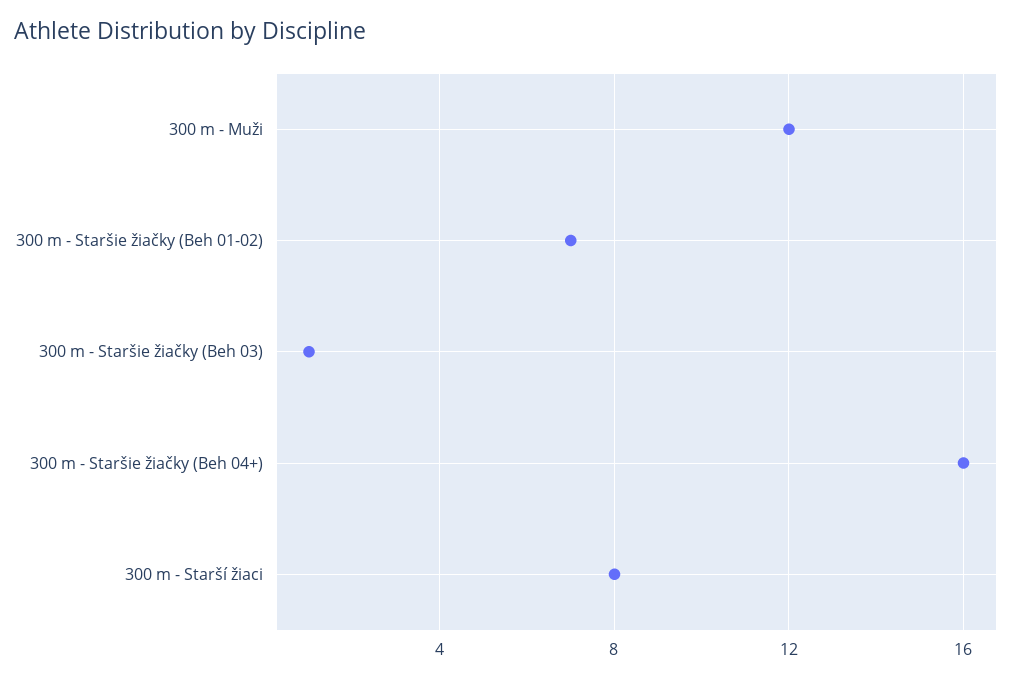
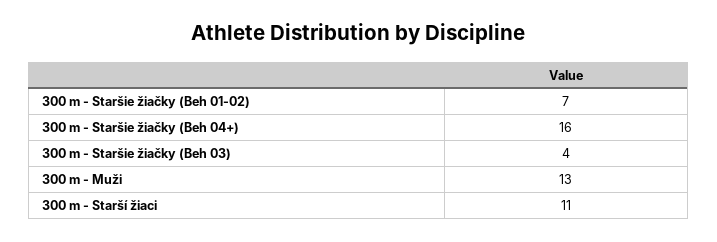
300 m - Muži: 12 -> 13
300 m - Staršie žiačky (Beh 03): 1 -> 4
300 m - Starší žiaci: 8 -> 11

